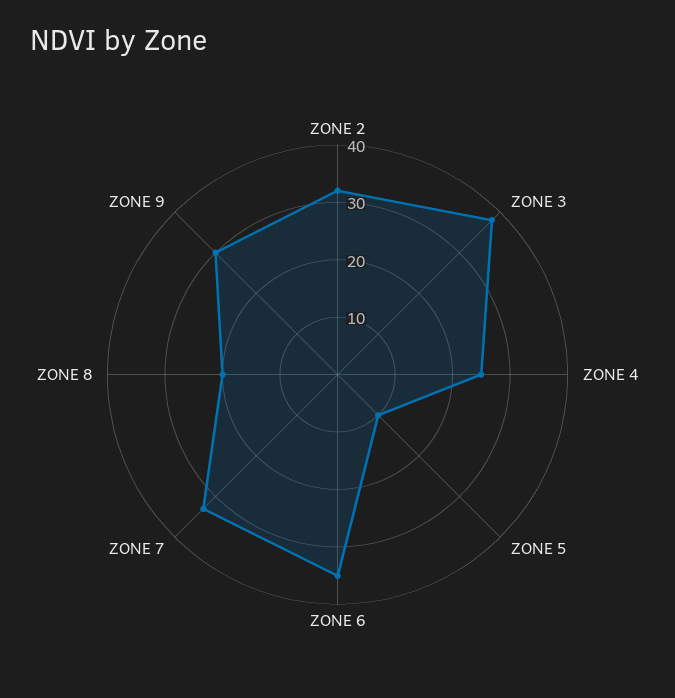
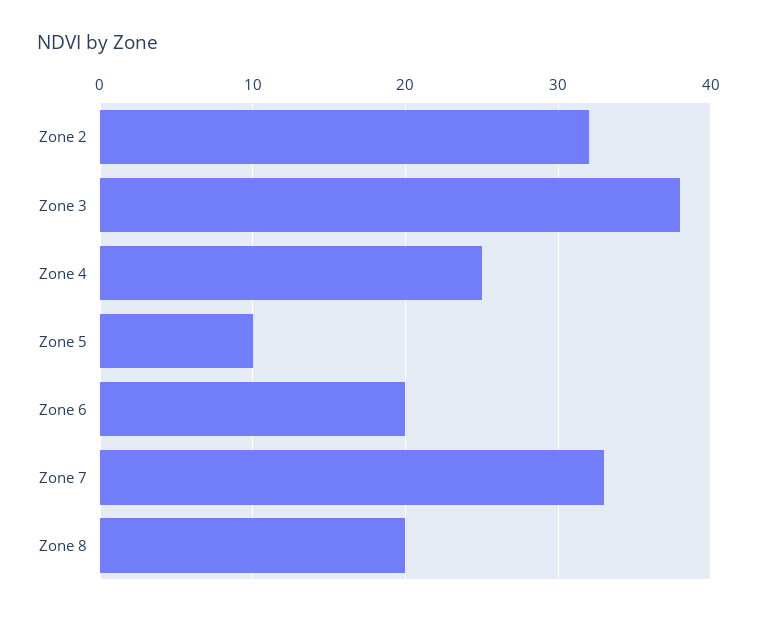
ZONE 6: 35 -> 20
ZONE 9: 30 -> none

